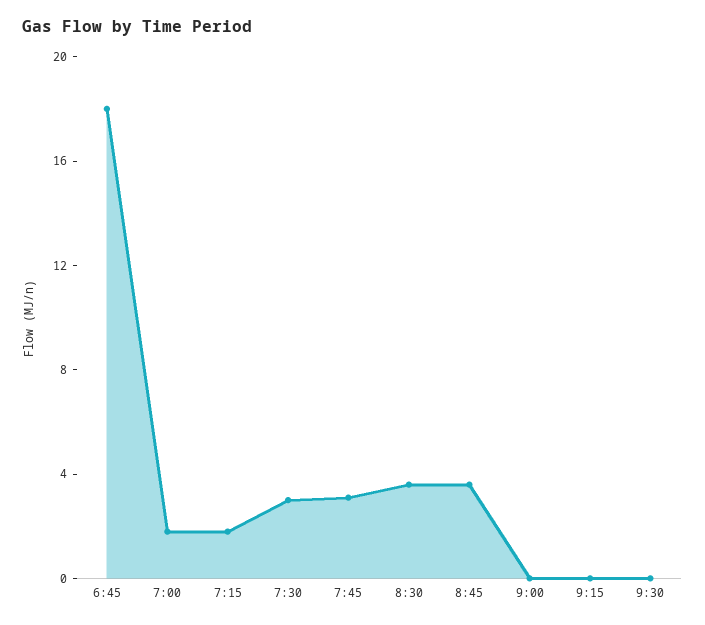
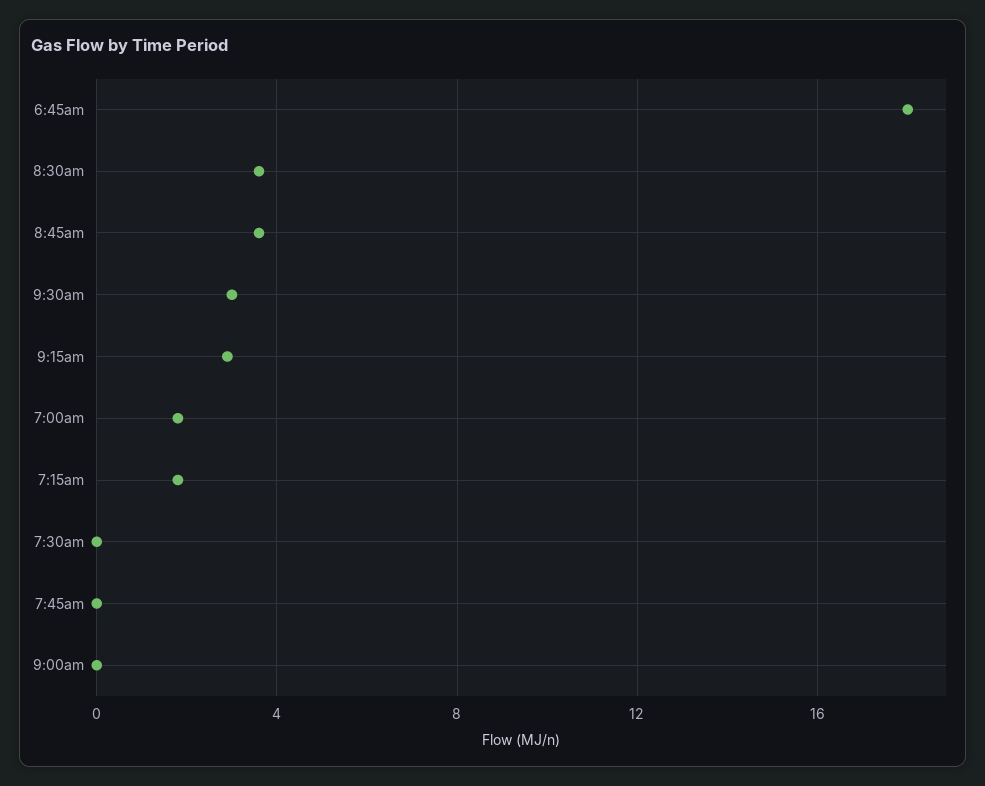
7:30: 3 -> 0
7:45: 3 -> 0
9:15: 0 -> 3
9:30: 0 -> 3

